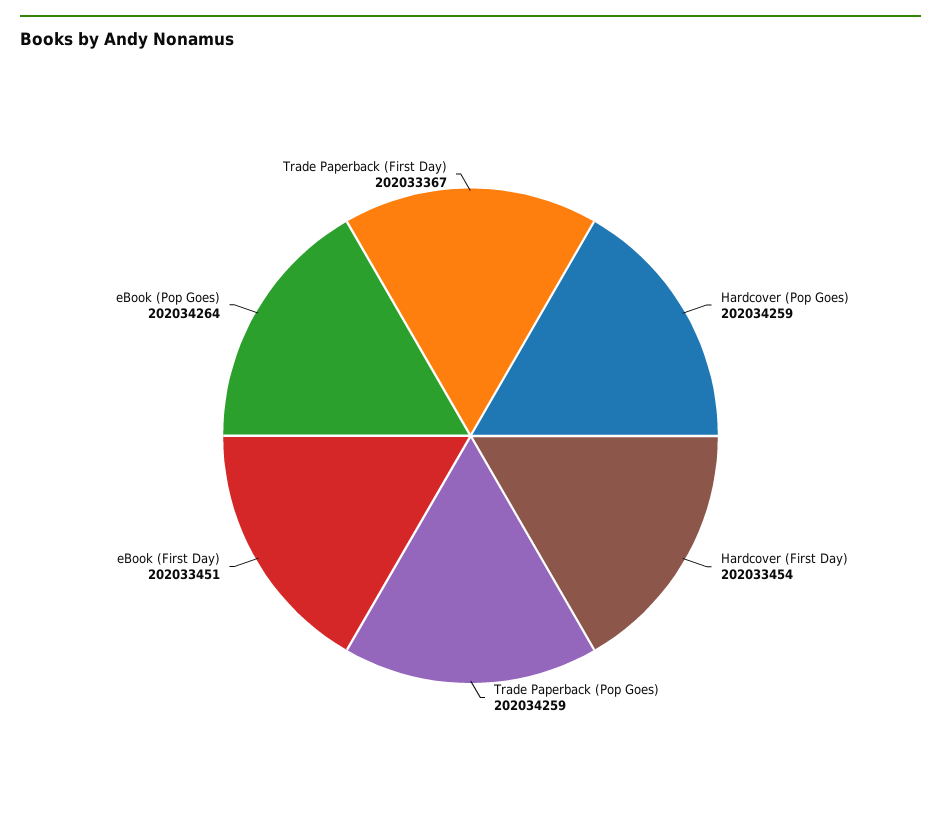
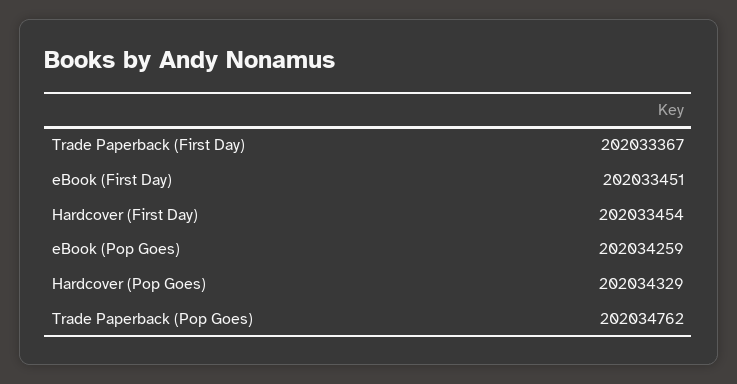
Hardcover (Pop Goes): 202034259 -> 202034329
Trade Paperback (Pop Goes): 202034259 -> 202034762
eBook (Pop Goes): 202034264 -> 202034259

